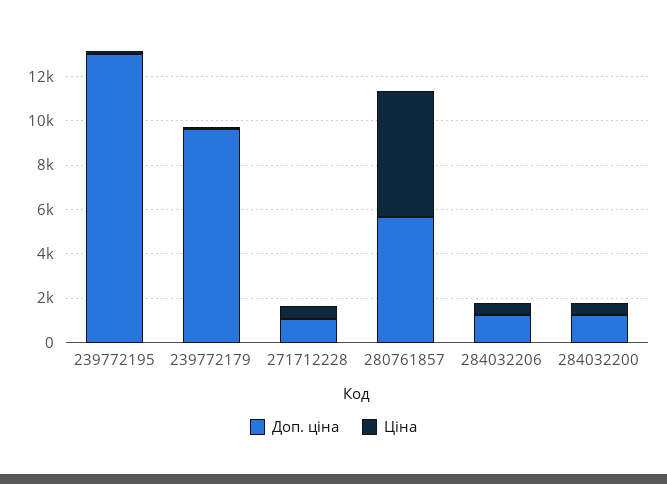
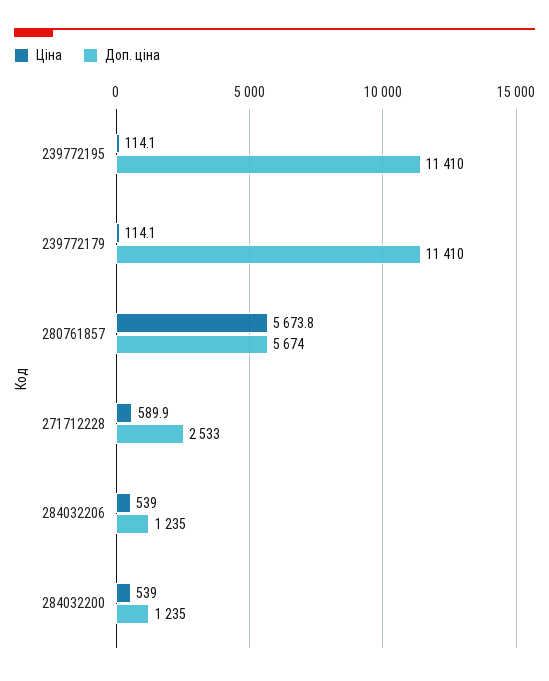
Доп. ціна, 239772195: 13000 -> 11410
Доп. ціна, 239772179: 9500 -> 11410
Доп. ціна, 271712228: 1000 -> 2533

